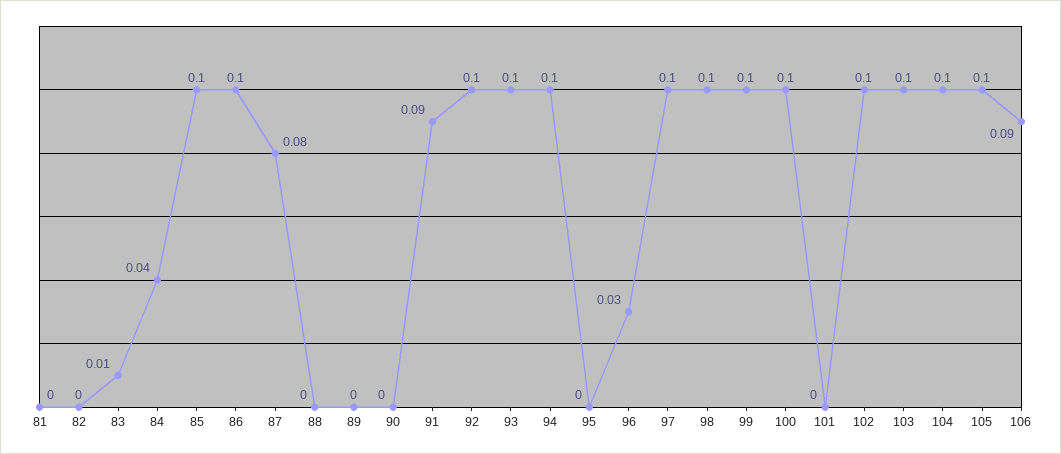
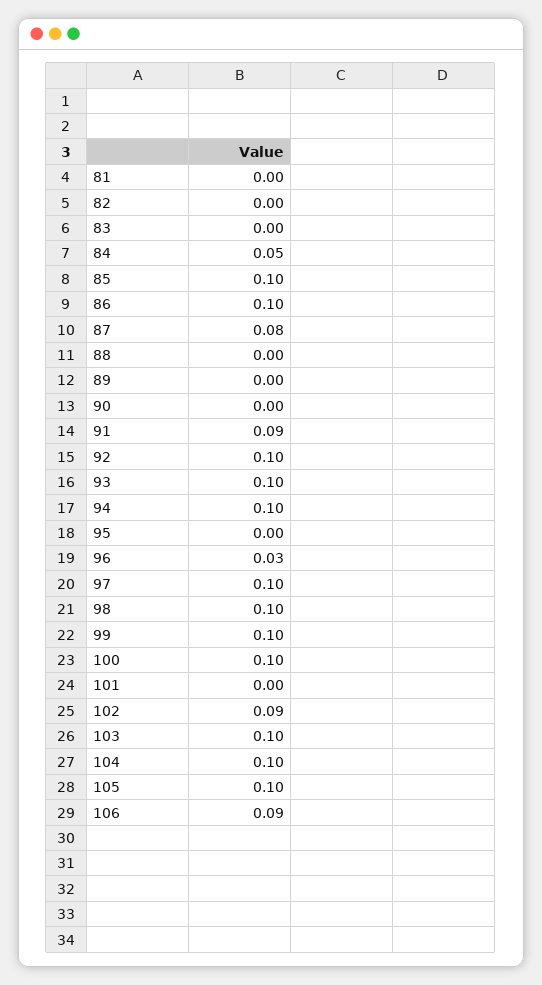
83: 0.01 -> 0
84: 0.04 -> 0.05
102: 0.1 -> 0.09

